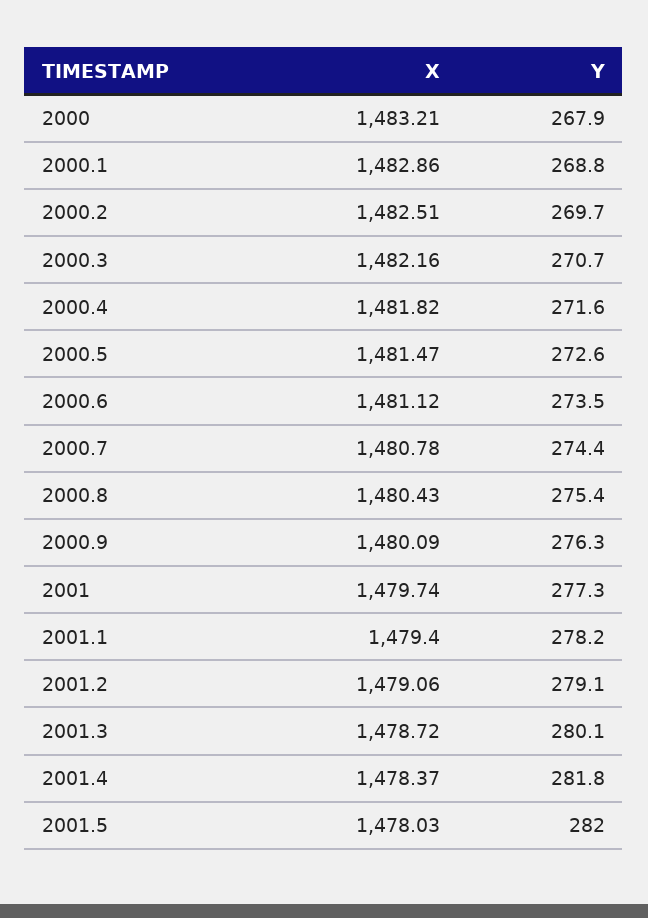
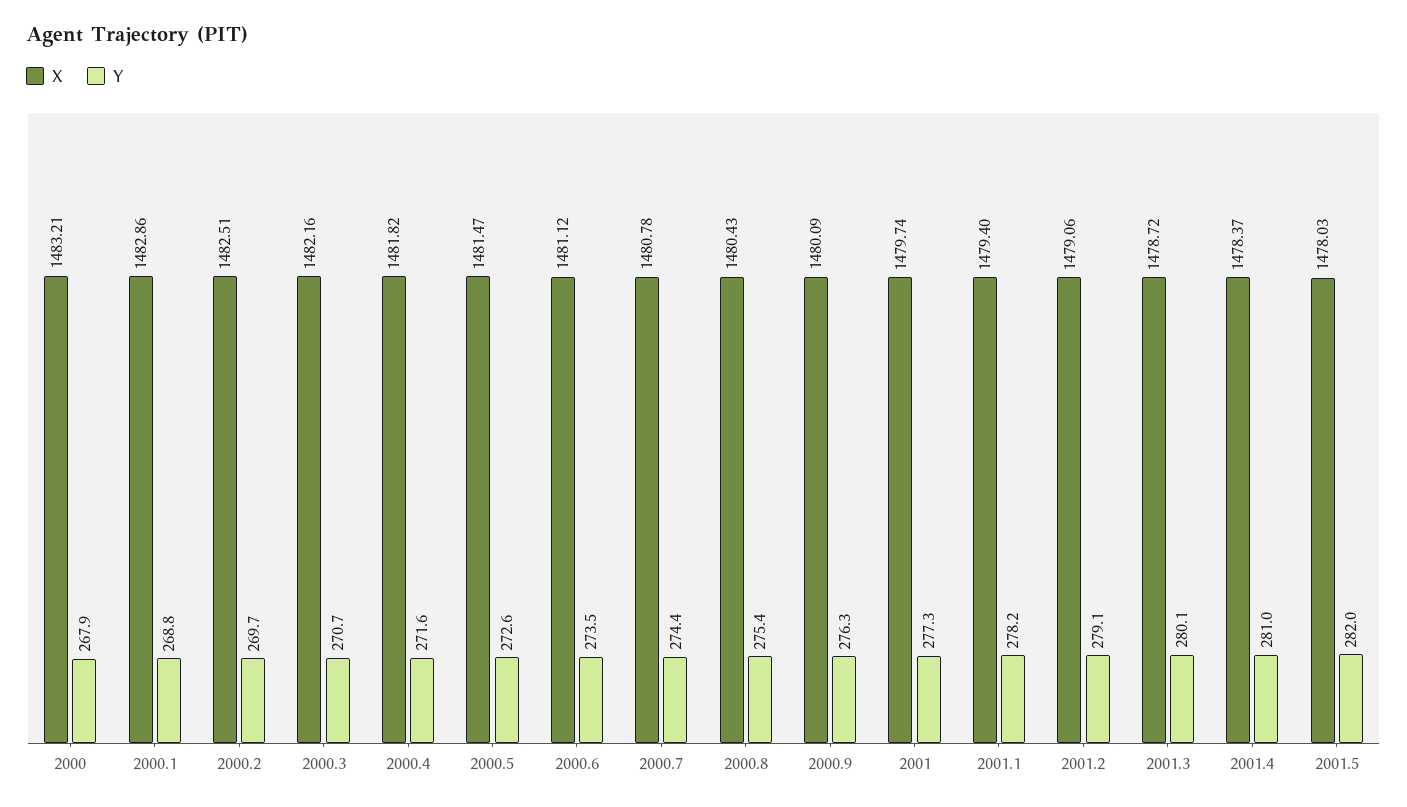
Y, 2001.4: 281.8 -> 281

